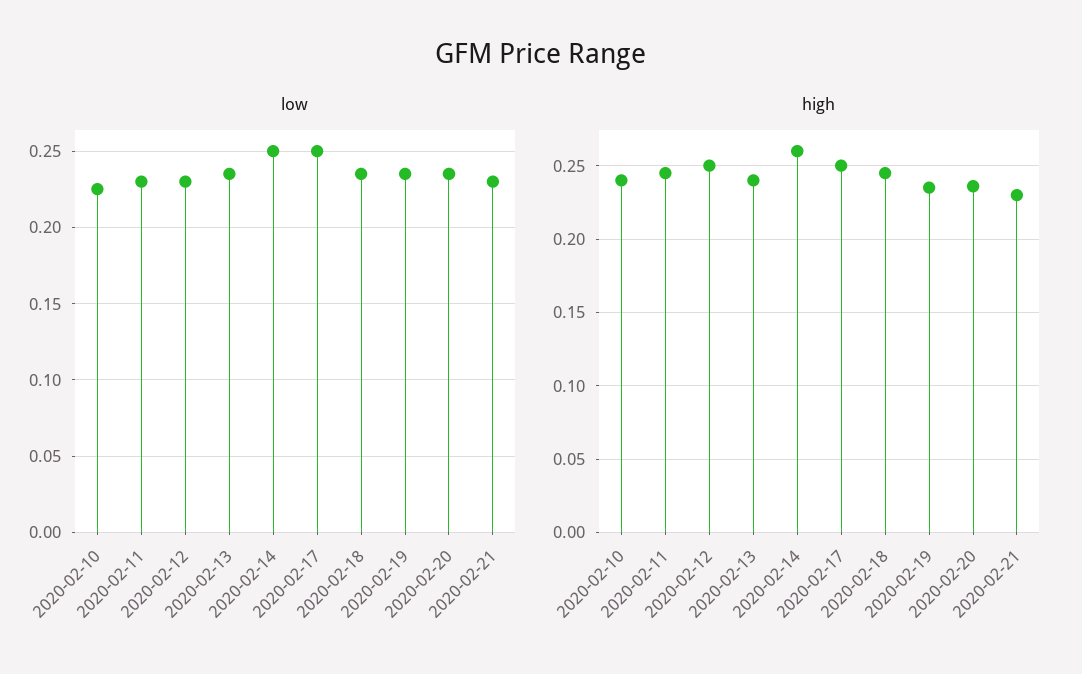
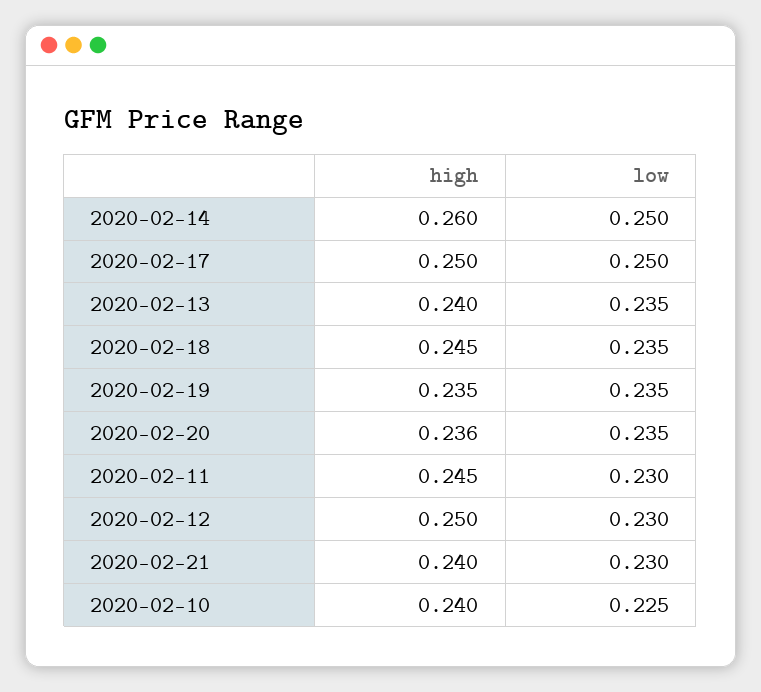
high, 2020-02-21: 0.23 -> 0.24

